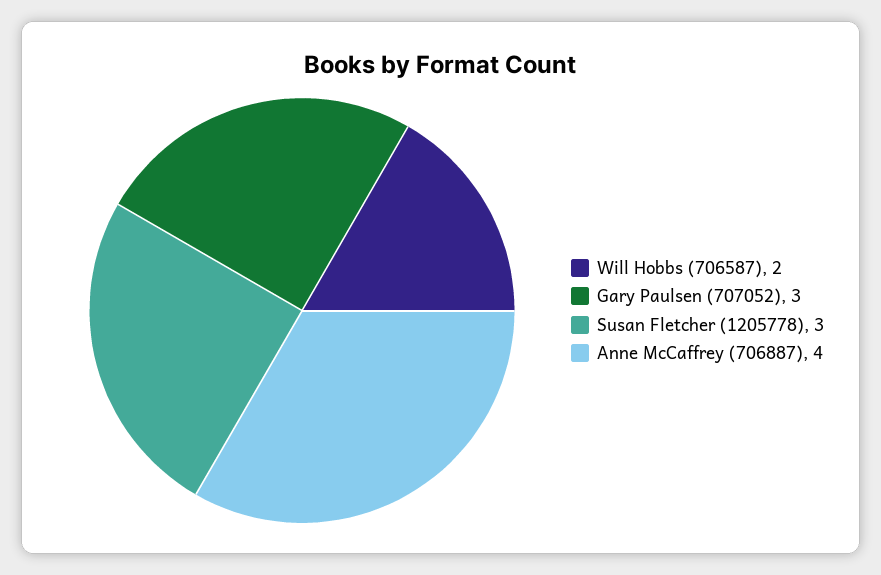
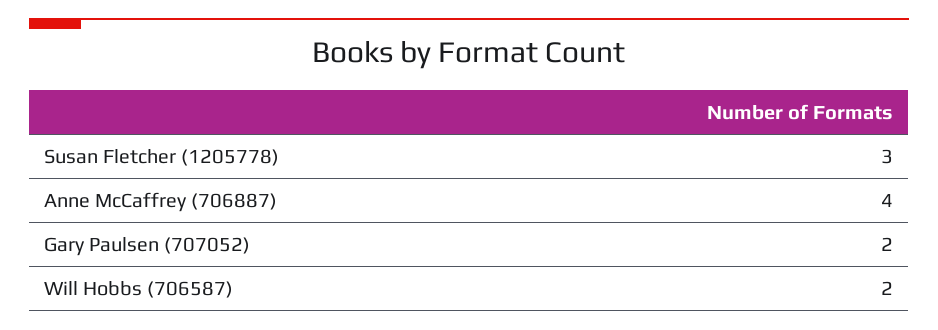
Gary Paulsen (707052): 3 -> 2

